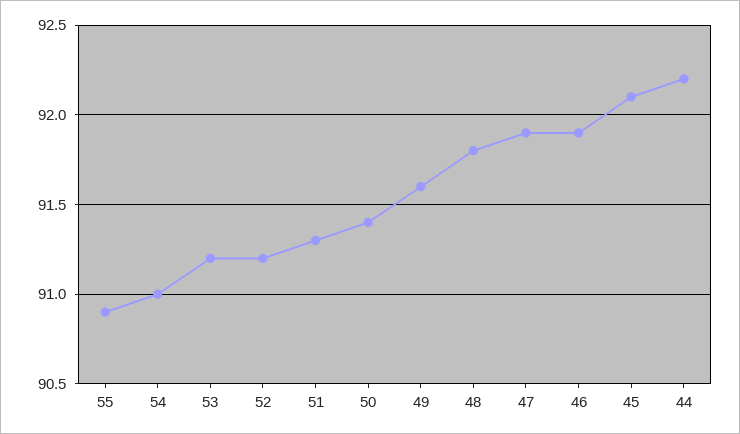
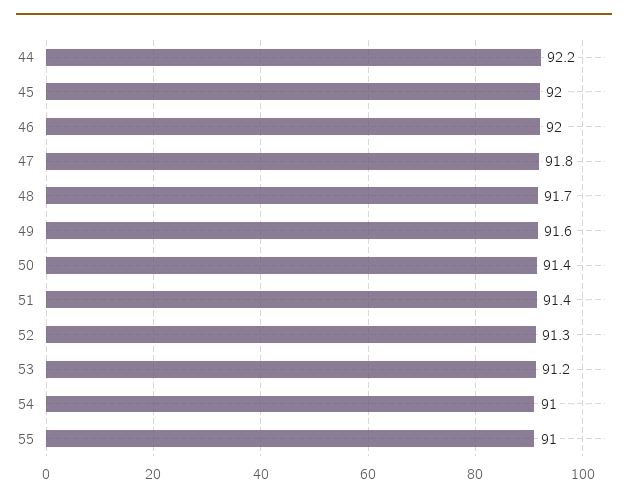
55: 90.9 -> 91
52: 91.2 -> 91.3
51: 91.3 -> 91.4
48: 91.8 -> 91.7
47: 91.9 -> 91.8
46: 91.9 -> 92
45: 92.1 -> 92

